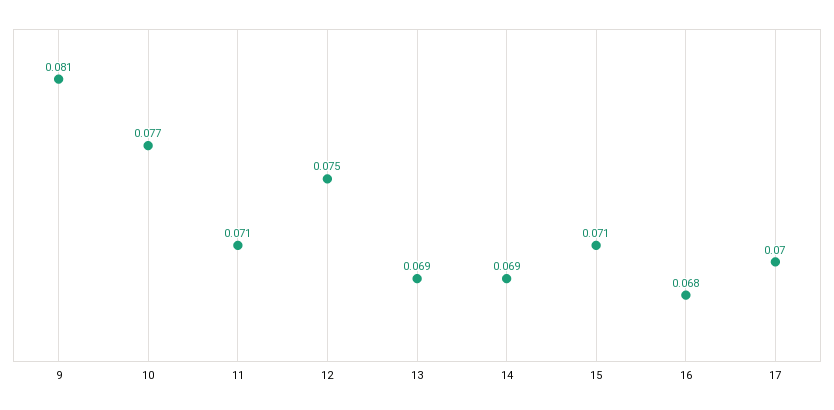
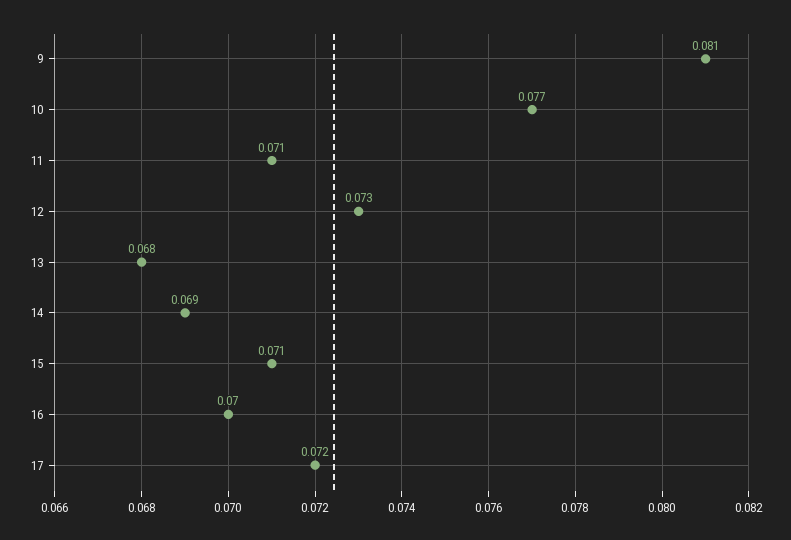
12: 0.075 -> 0.073
13: 0.069 -> 0.068
16: 0.068 -> 0.07
17: 0.07 -> 0.072

